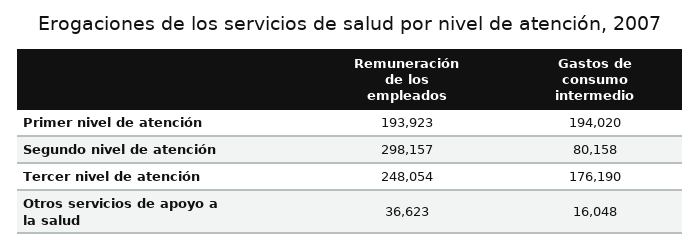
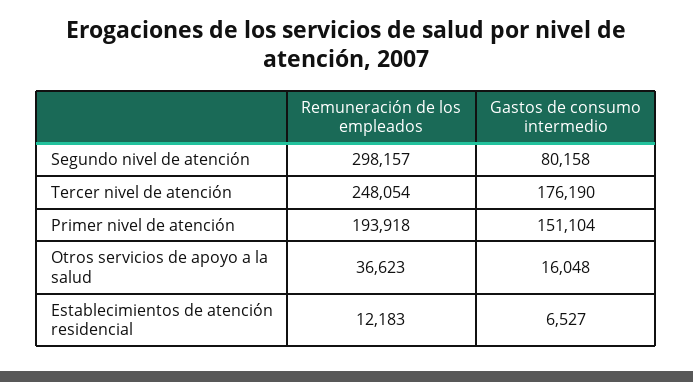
Remuneración de los empleados, Primer nivel de atención: 193923 -> 193918
Gastos de consumo intermedio, Primer nivel de atención: 194020 -> 151104
Remuneración de los empleados, Establecimientos de atención residencial: none -> 12183
Gastos de consumo intermedio, Establecimientos de atención residencial: none -> 6527

